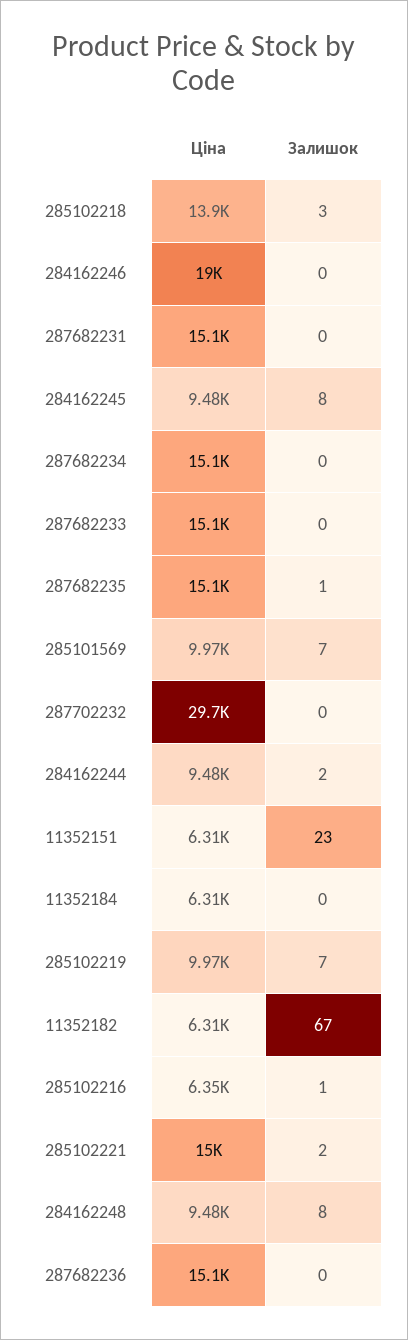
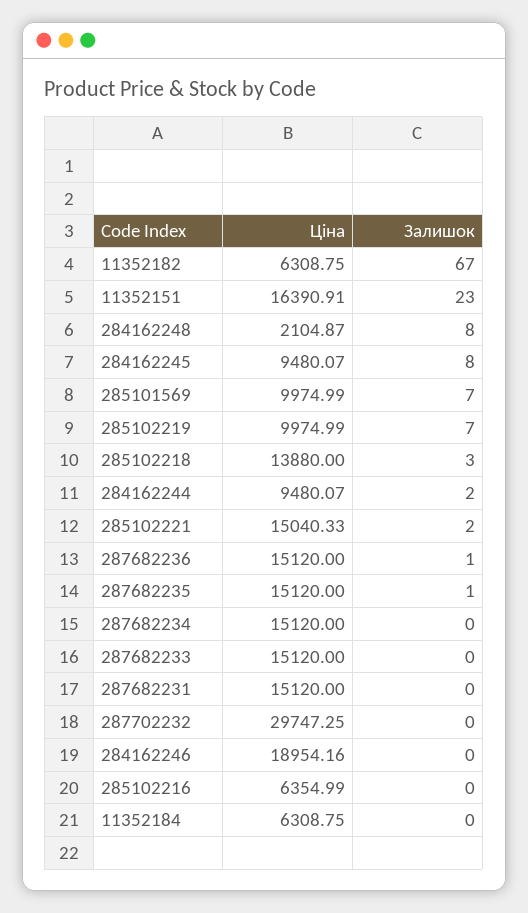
Ціна, 11352151: 6310 -> 16390.91
Залишок, 285102216: 1 -> 0
Ціна, 284162248: 9480 -> 2104.87
Залишок, 287682236: 0 -> 1

